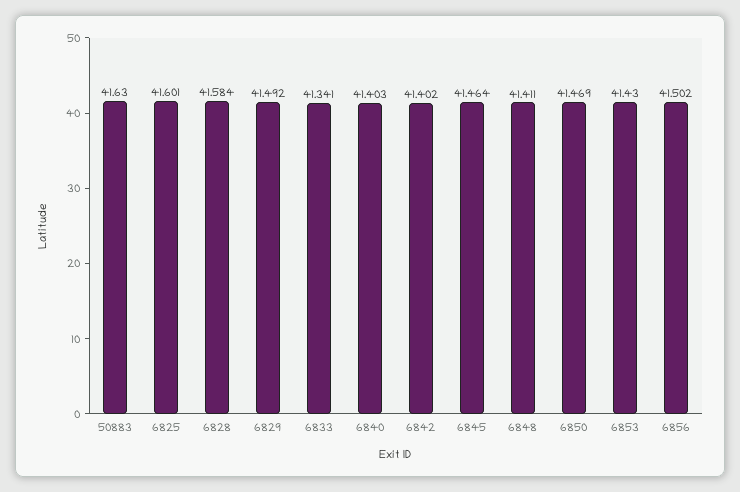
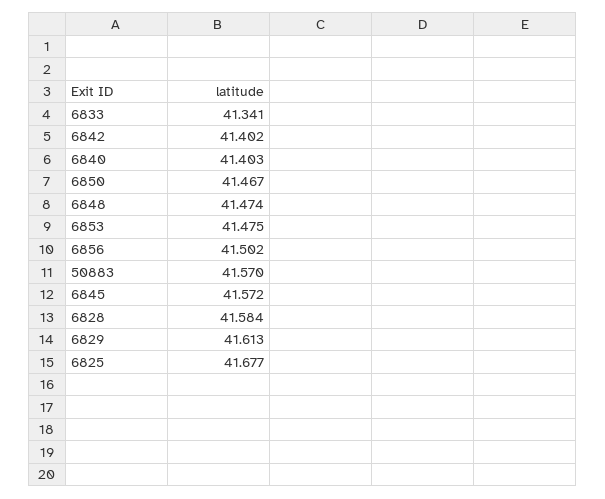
50883: 41.63 -> 41.57
6825: 41.601 -> 41.677
6829: 41.492 -> 41.613
6845: 41.464 -> 41.572
6848: 41.411 -> 41.474
6850: 41.469 -> 41.467
6853: 41.43 -> 41.475

